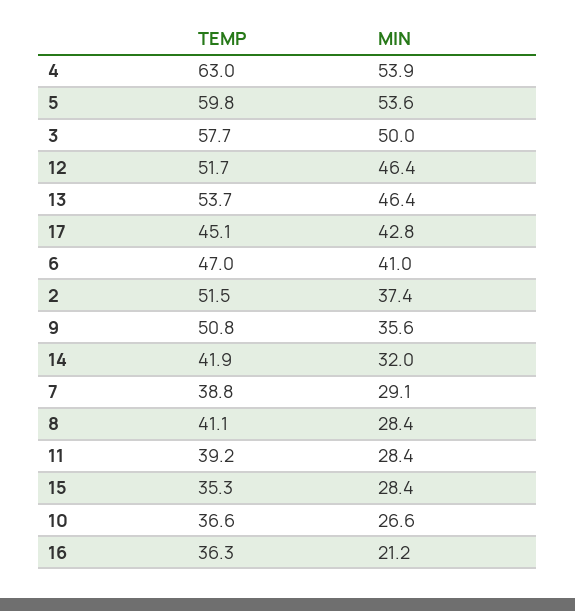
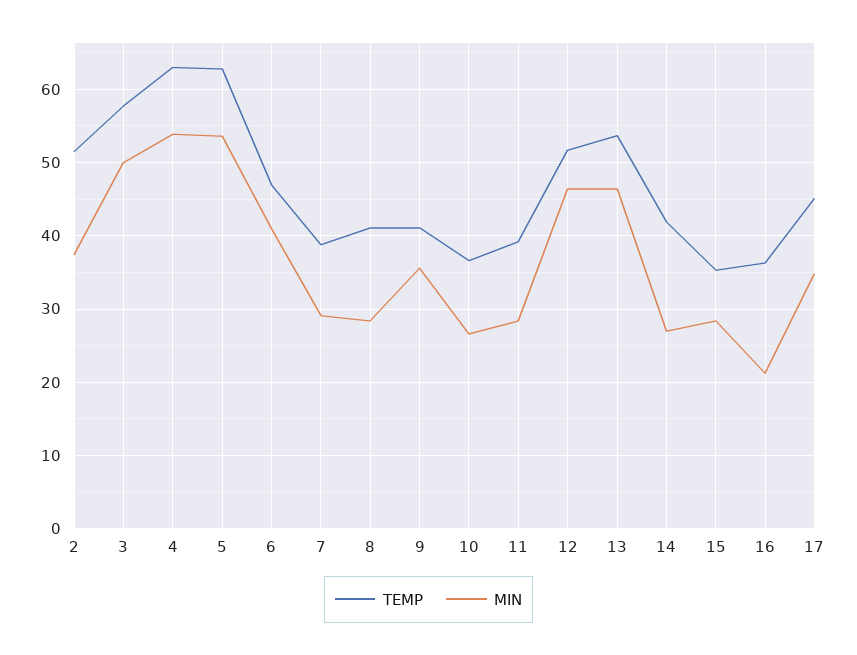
TEMP, 5: 59.8 -> 63
MIN, 17: 42.8 -> 35
TEMP, 9: 50.8 -> 41
MIN, 14: 32 -> 27

